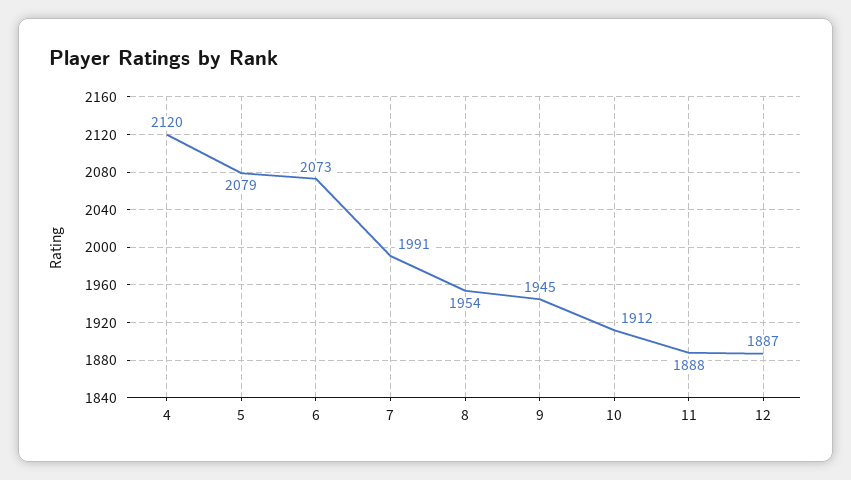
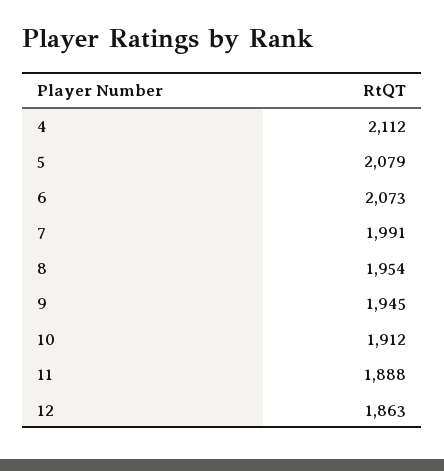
4: 2120 -> 2112
12: 1887 -> 1863

